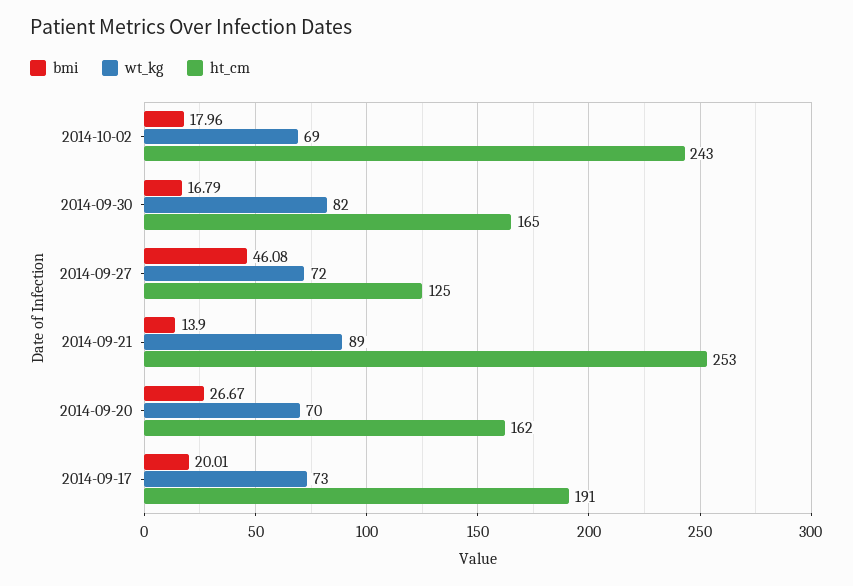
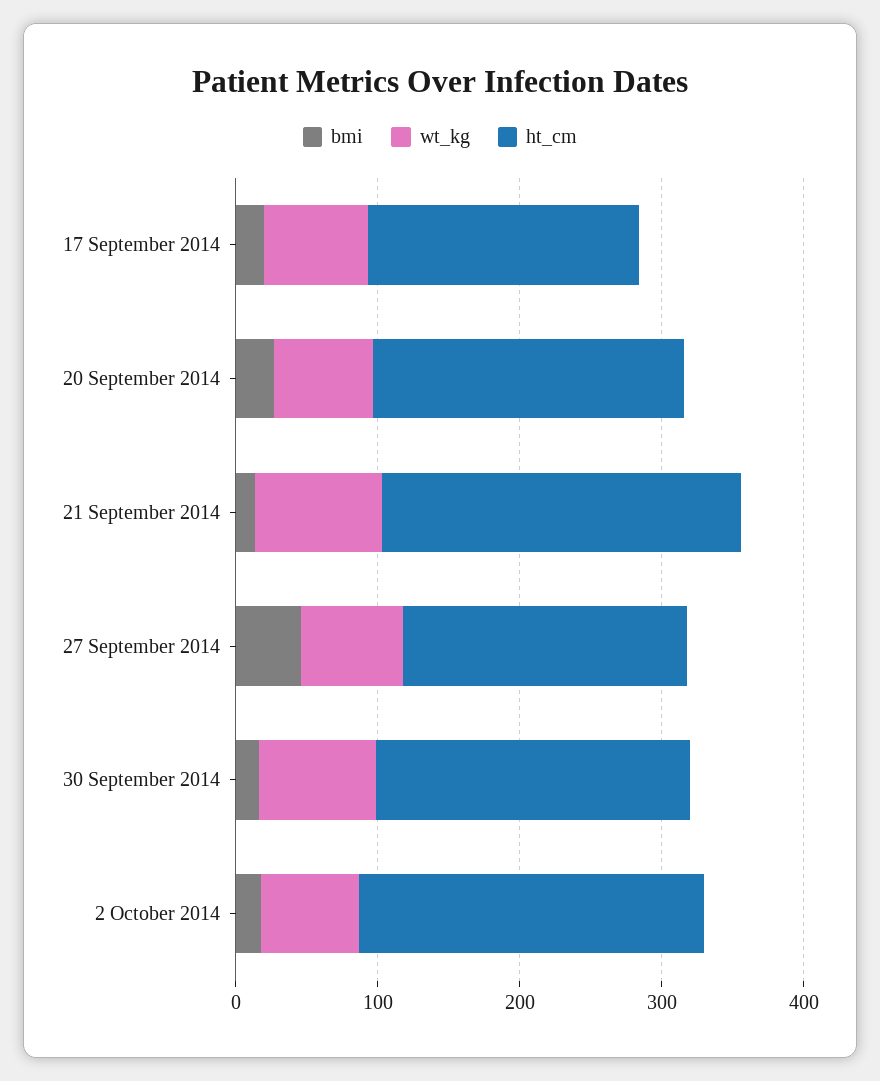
ht_cm, 2014-09-30: 165 -> 220
ht_cm, 2014-09-27: 125 -> 200
ht_cm, 2014-09-20: 162 -> 220

